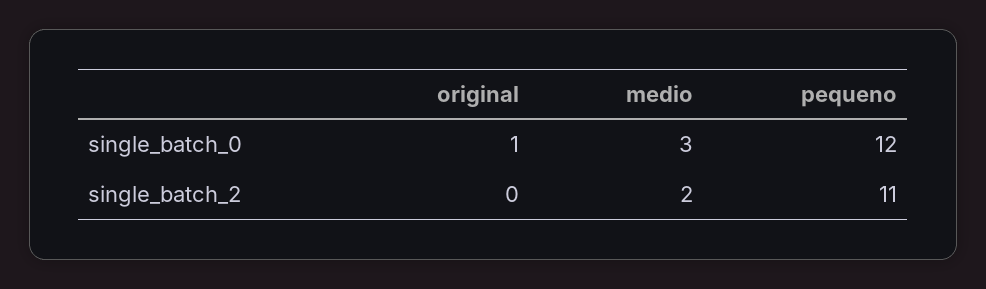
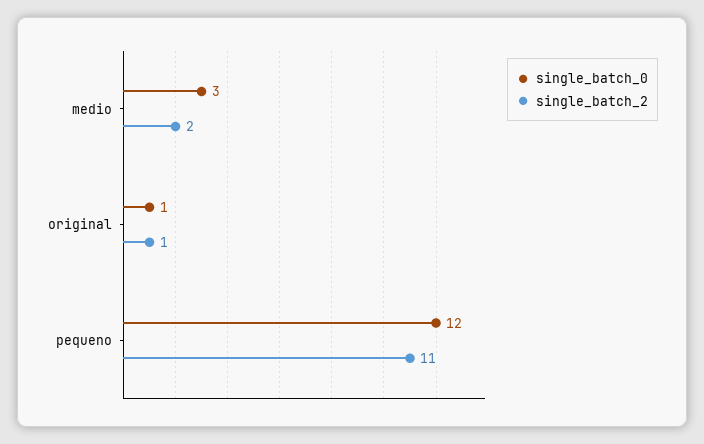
single_batch_2, original: 0 -> 1

